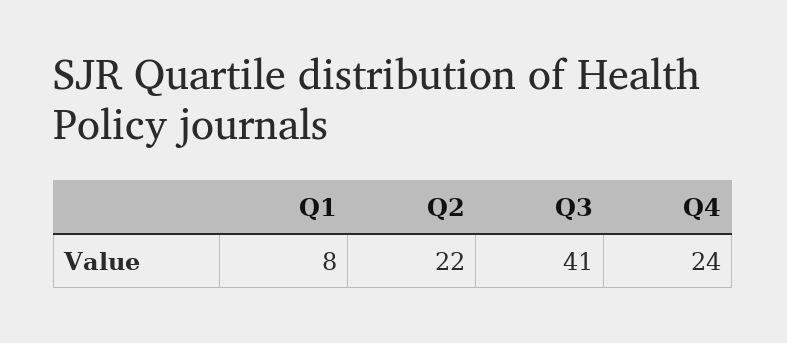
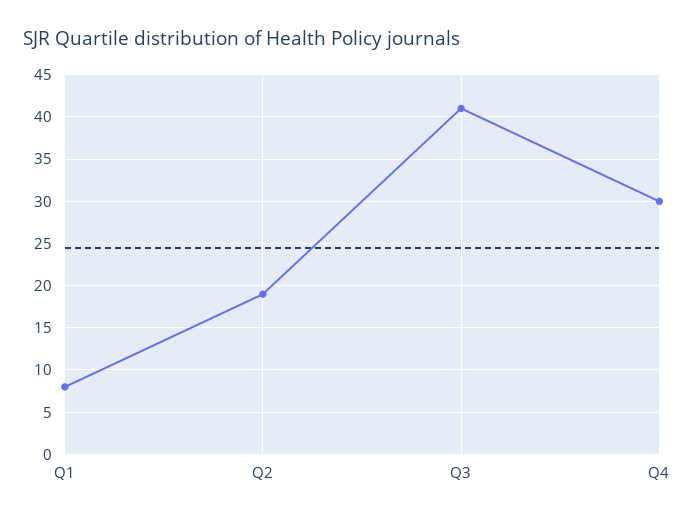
Q2: 22 -> 19
Q4: 24 -> 30

